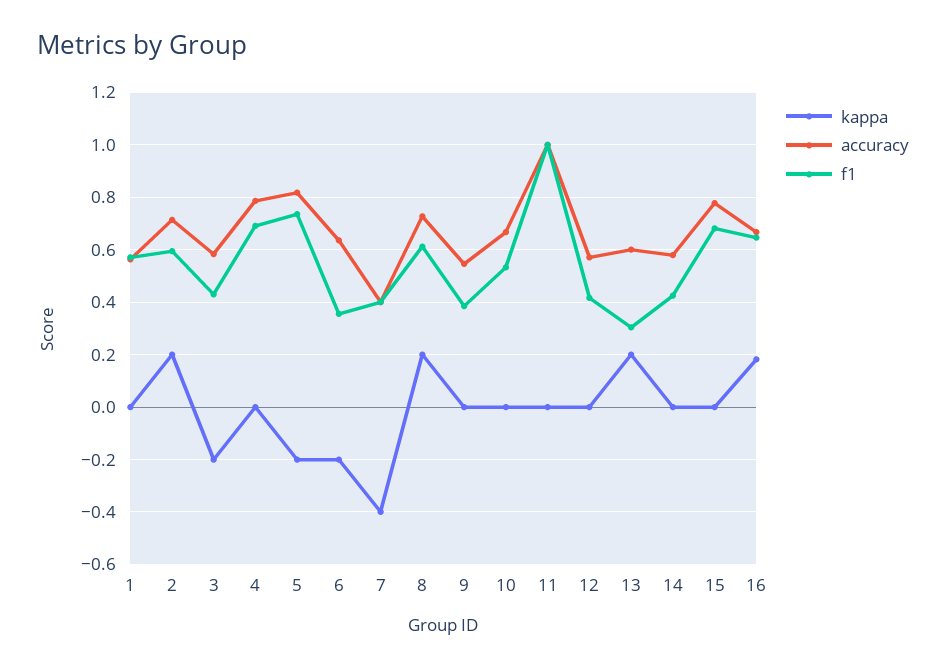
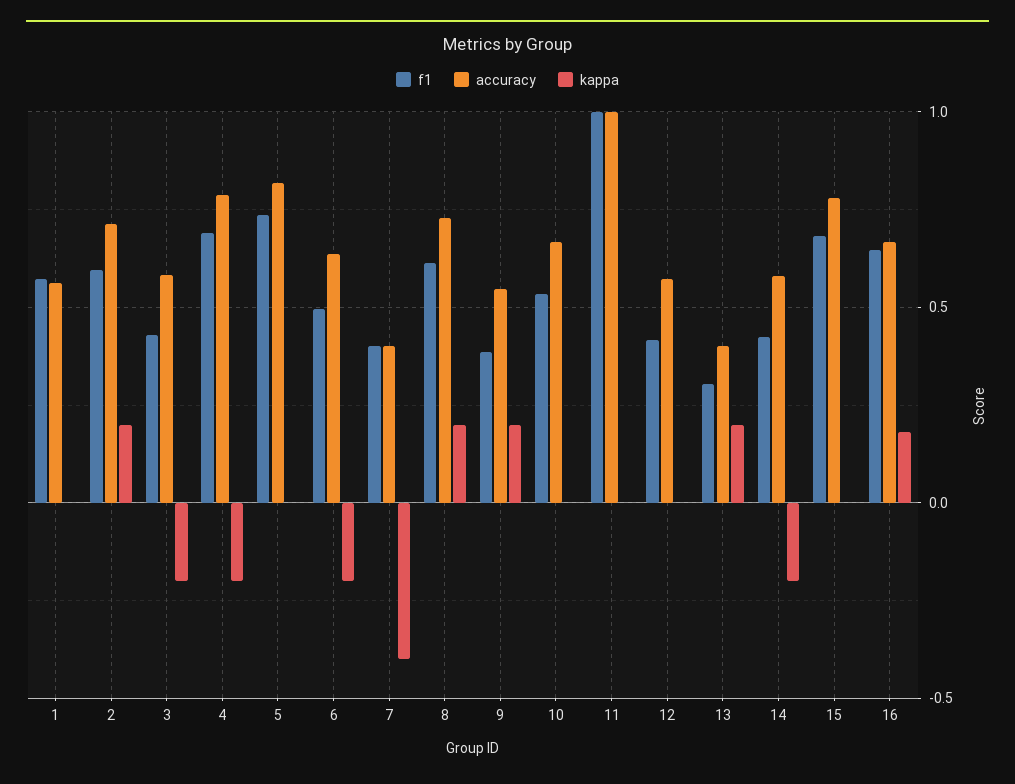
kappa, 4: 0 -> -0.2
kappa, 5: -0.2 -> 0
f1, 6: 0.35 -> 0.5
kappa, 9: 0 -> 0.2
accuracy, 13: 0.6 -> 0.4
kappa, 14: 0 -> -0.2

